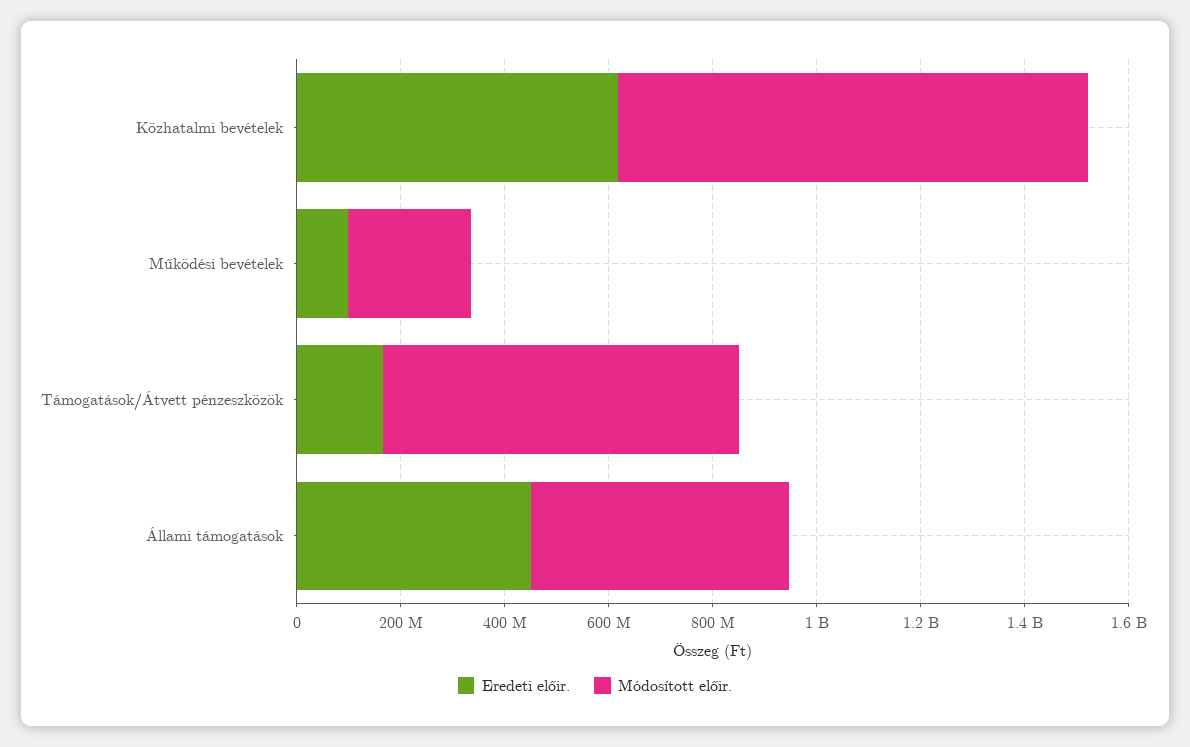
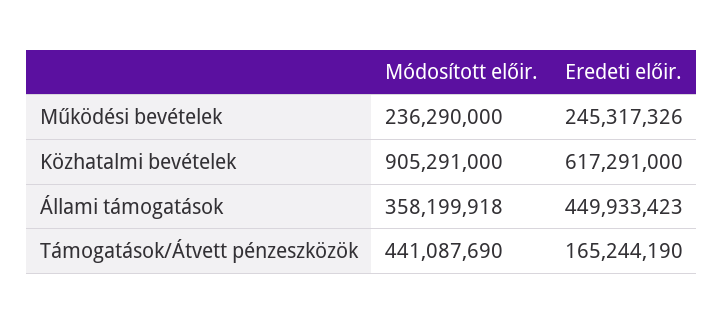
Eredeti előir., Működési bevételek: 100000000 -> 245317326
Módosított előir., Támogatások/Átvett pénzeszközök: 700000000 -> 441087690
Módosított előir., Állami támogatások: 500000000 -> 358199918

